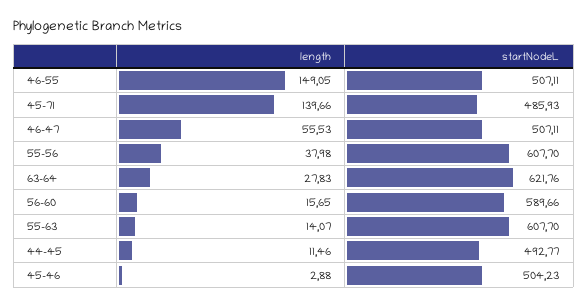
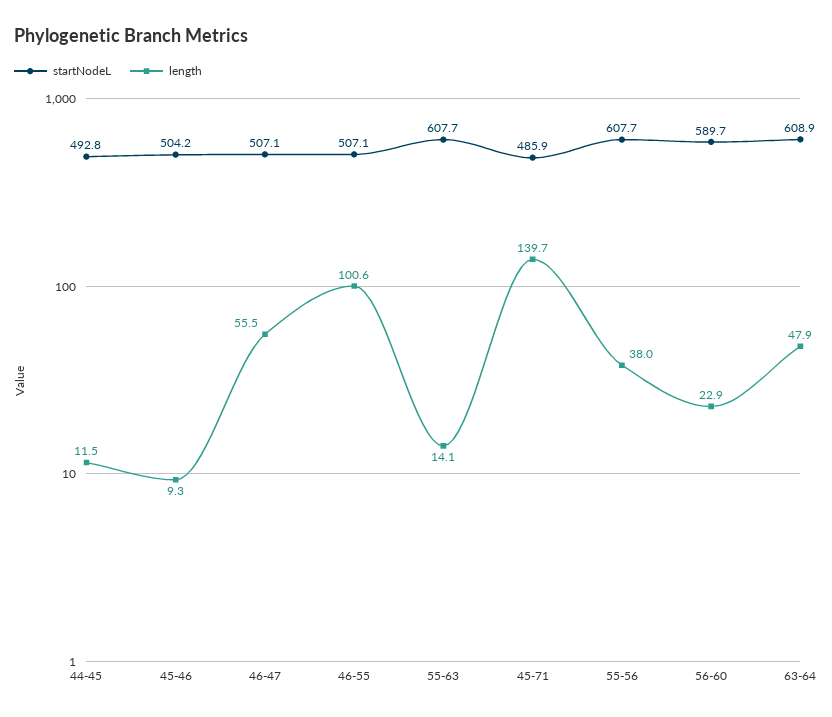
length, 46-55: 149.05 -> 100.6
length, 63-64: 27.83 -> 47.9
startNodeL, 63-64: 621.76 -> 608.9
length, 56-60: 15.65 -> 22.9
length, 45-46: 2.88 -> 9.3

